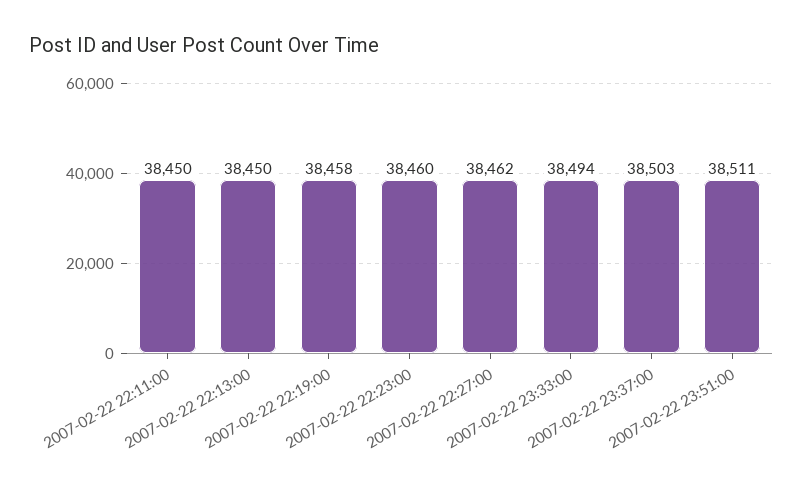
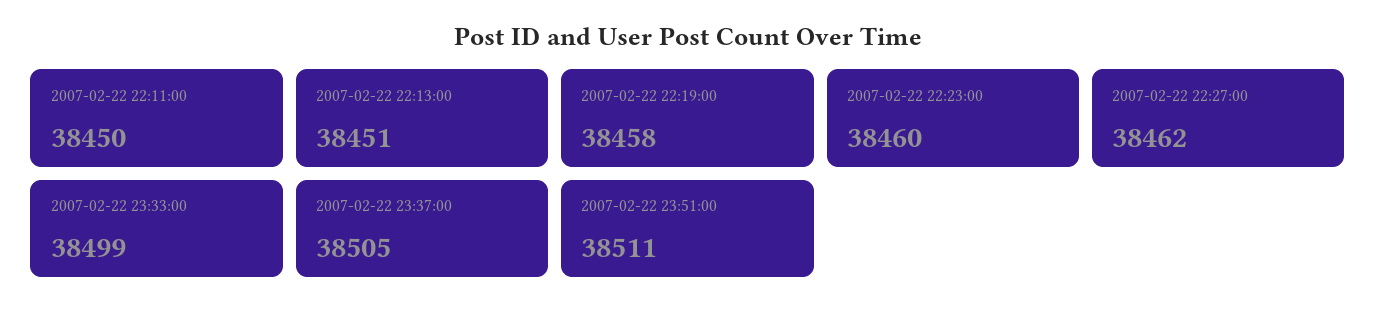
2007-02-22 22:13:00: 38450 -> 38451
2007-02-22 23:33:00: 38494 -> 38499
2007-02-22 23:37:00: 38503 -> 38505

